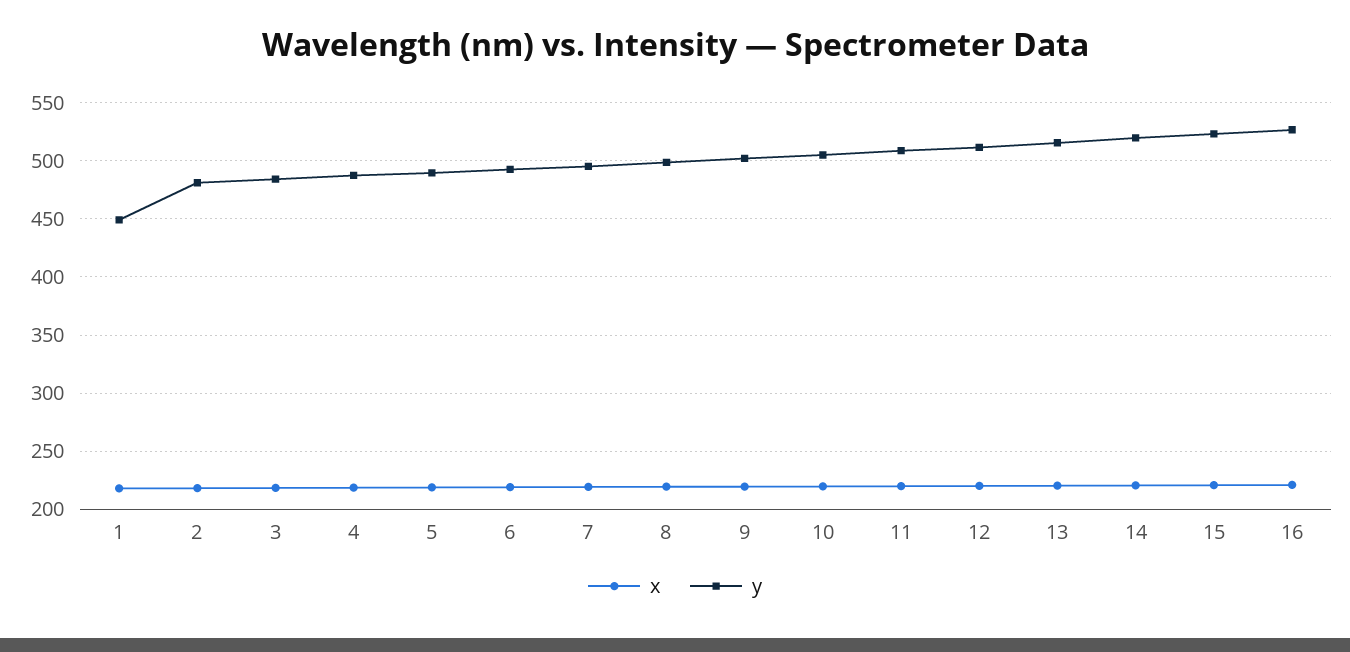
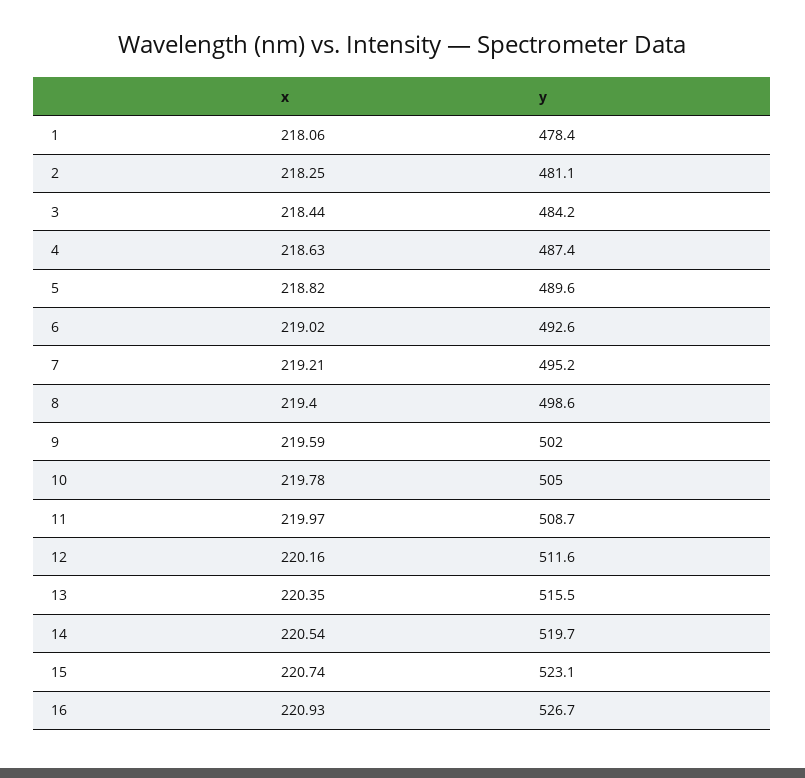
y, 1: 450 -> 478.4

